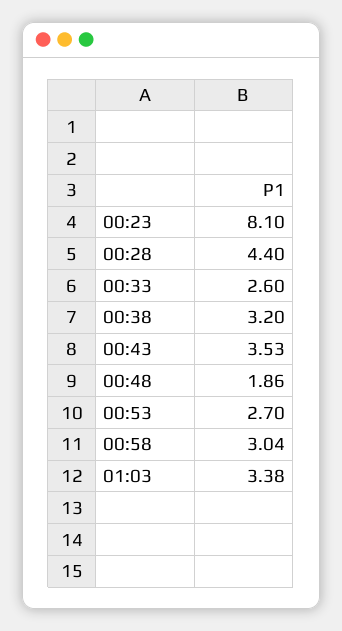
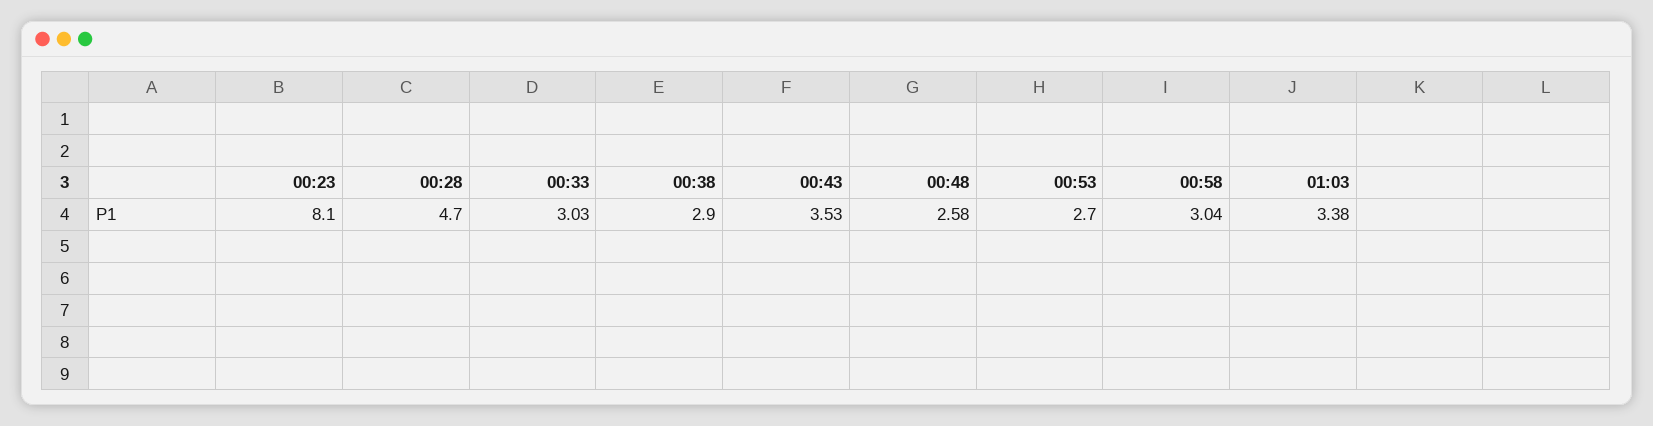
00:28: 4.4 -> 4.7
00:33: 2.6 -> 3.03
00:38: 3.2 -> 2.9
00:48: 1.86 -> 2.58

